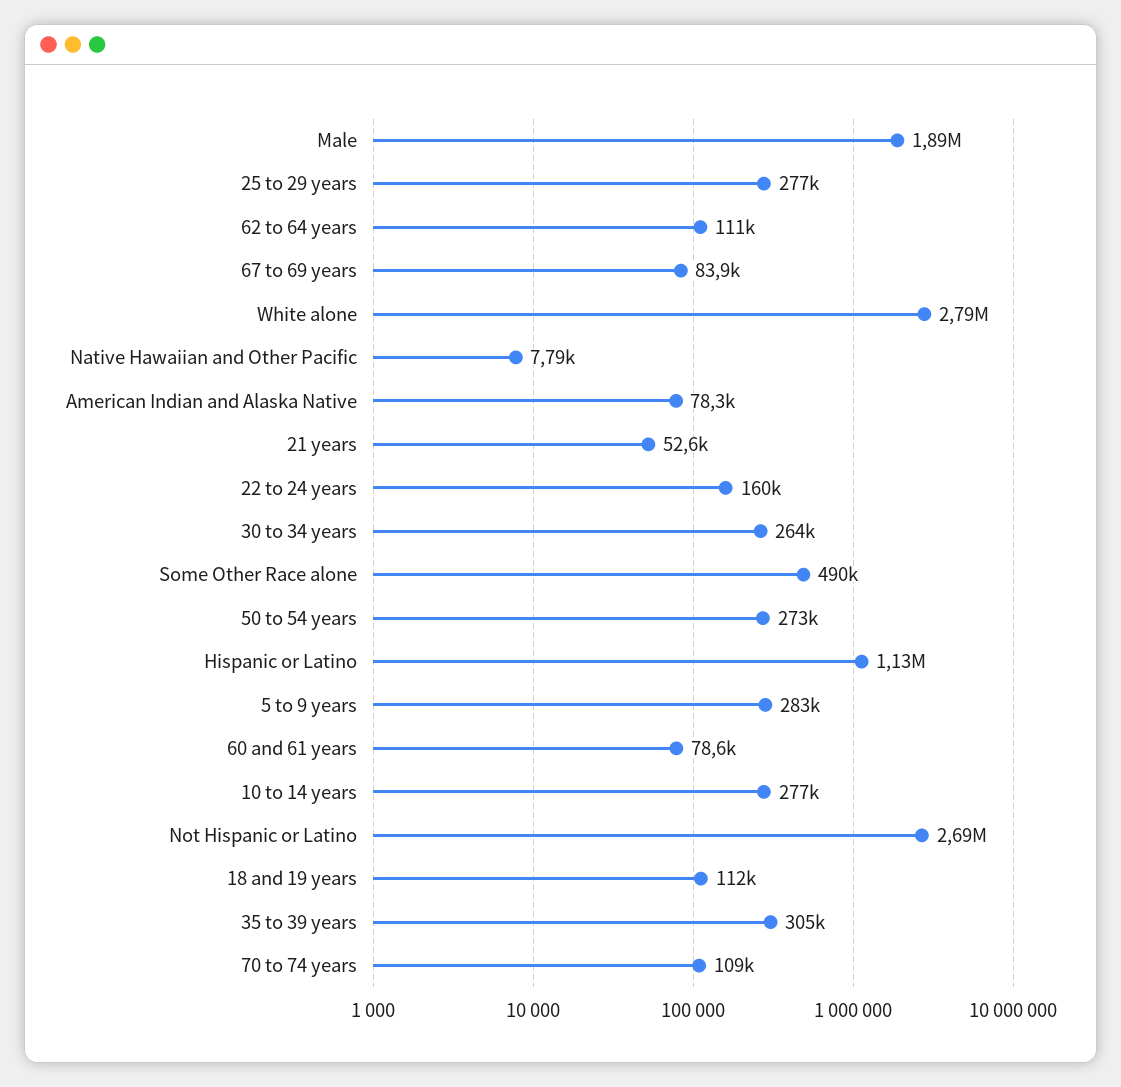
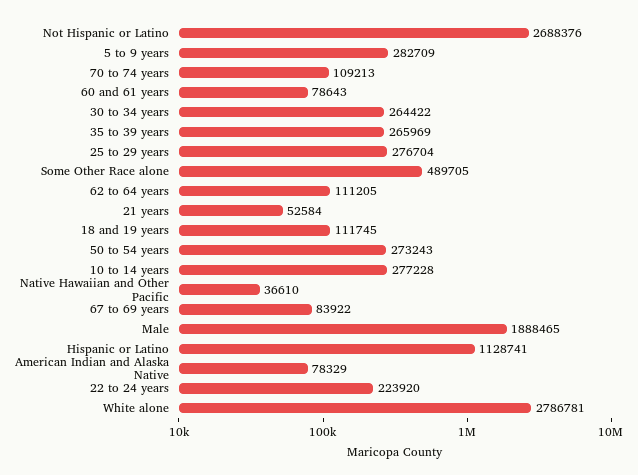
Native Hawaiian and Other Pacific: 7790 -> 36610
22 to 24 years: 160000 -> 223920
35 to 39 years: 305000 -> 265969

